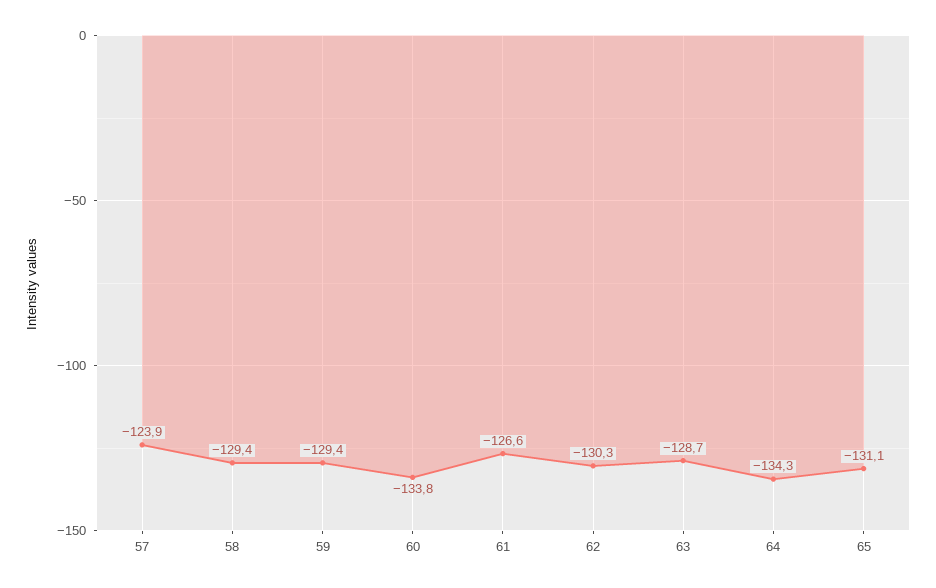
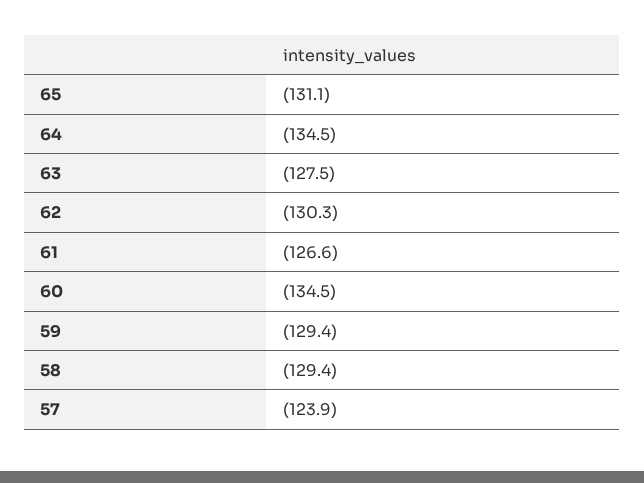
60: -133.8 -> -134.5
63: -128.7 -> -127.5
64: -134.3 -> -134.5

